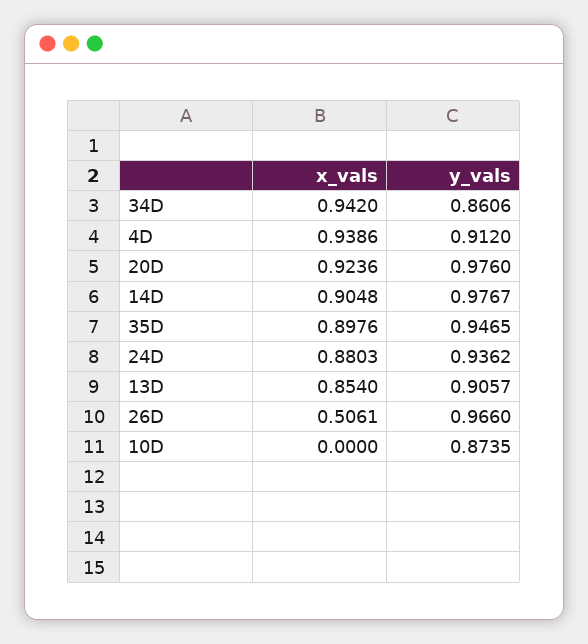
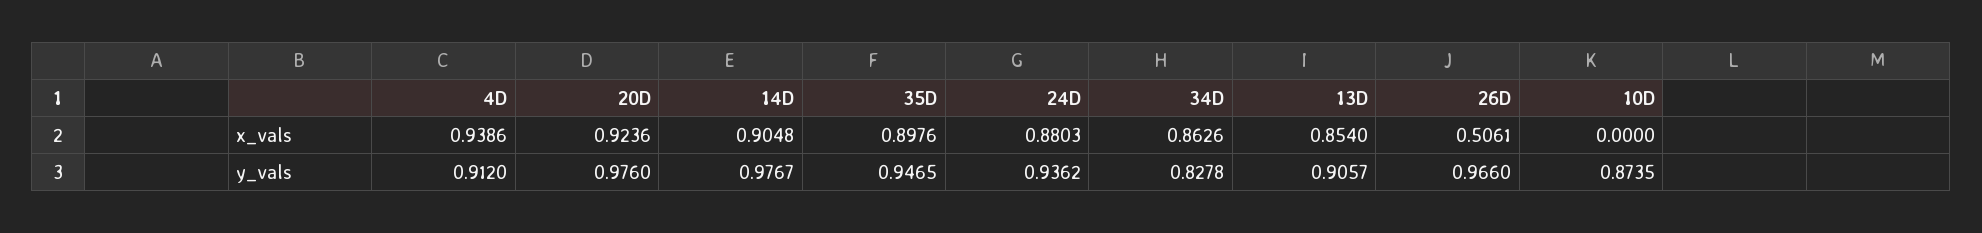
x_vals, 34D: 0.942 -> 0.8626
y_vals, 34D: 0.8606 -> 0.8278

